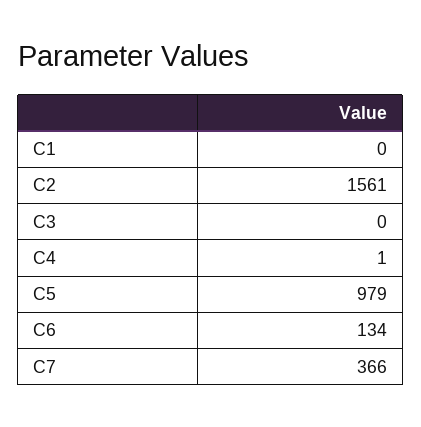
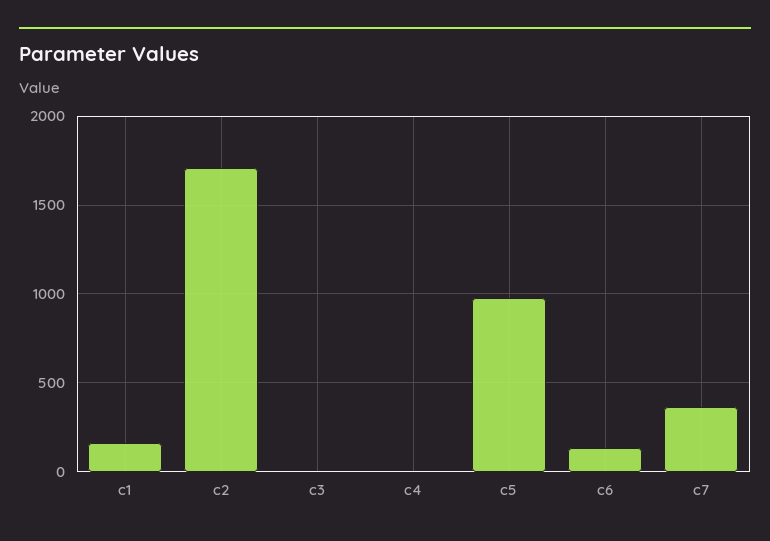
C1: 0 -> 150
C2: 1561 -> 1700

